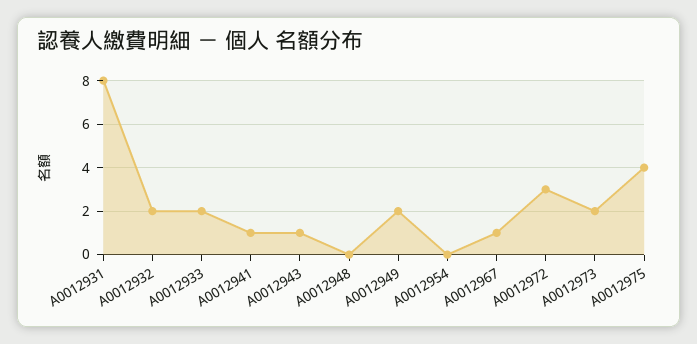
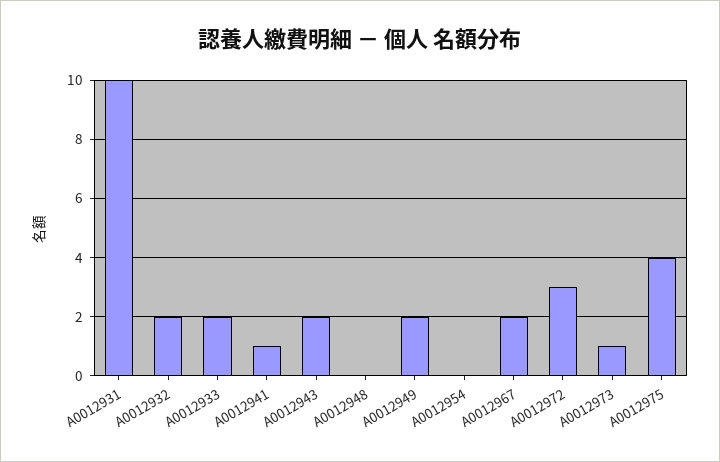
A0012931: 8 -> 10
A0012943: 1 -> 2
A0012967: 1 -> 2
A0012973: 2 -> 1

